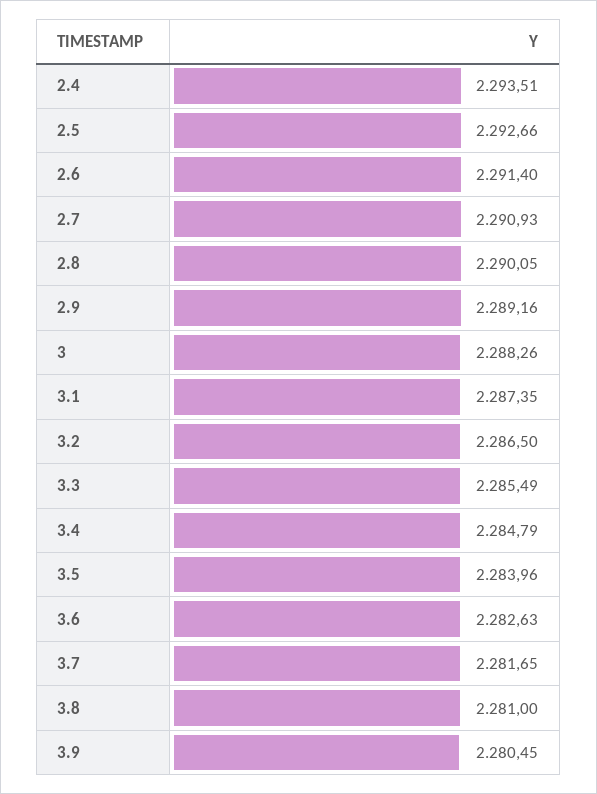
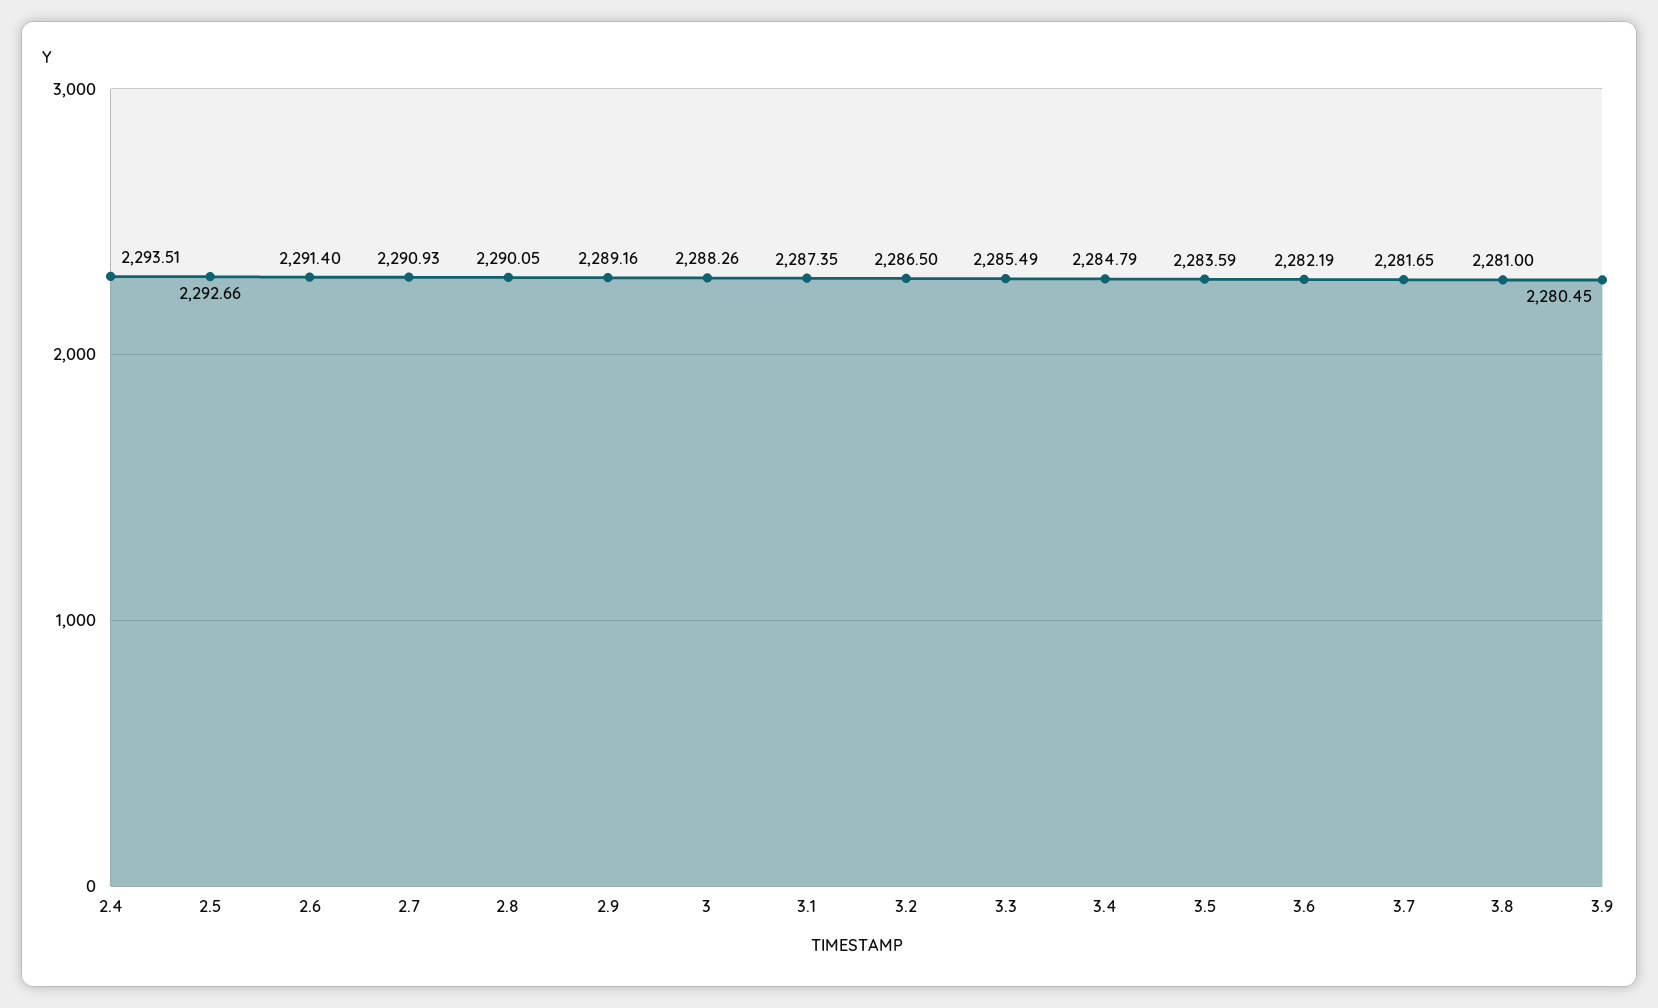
3.5: 2283.96 -> 2283.59
3.6: 2282.63 -> 2282.19

